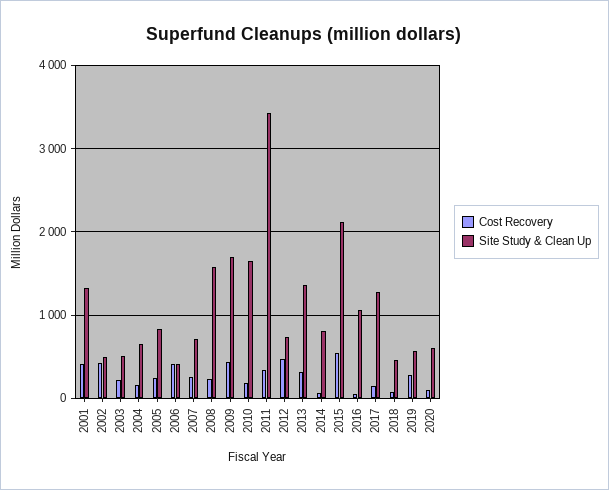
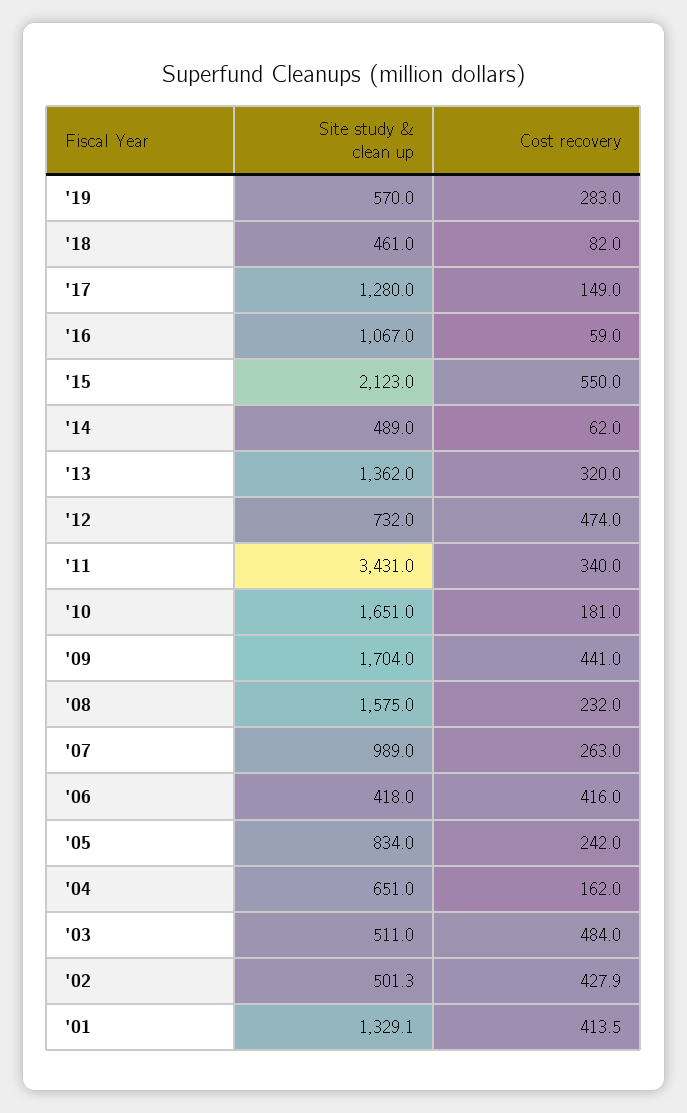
Cost Recovery, 2003: 200 -> 484
Site Study & Clean Up, 2007: 700 -> 989
Site Study & Clean Up, 2014: 800 -> 489
Cost Recovery, 2020: 100 -> none
Site Study & Clean Up, 2020: 600 -> none

